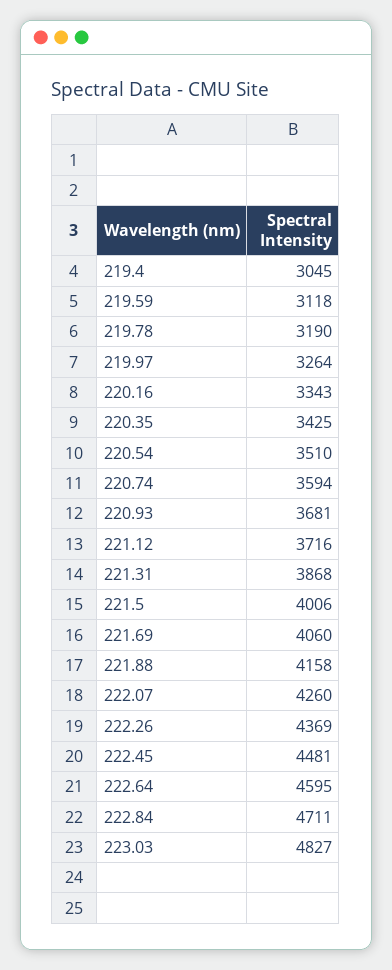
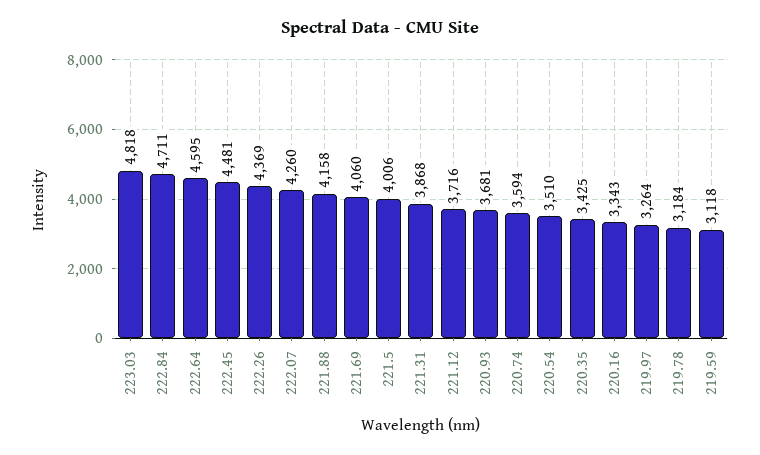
219.4: 3045 -> none
219.78: 3190 -> 3184
223.03: 4827 -> 4818

